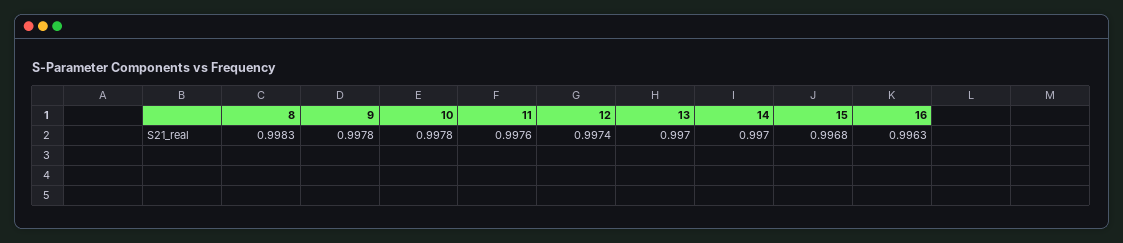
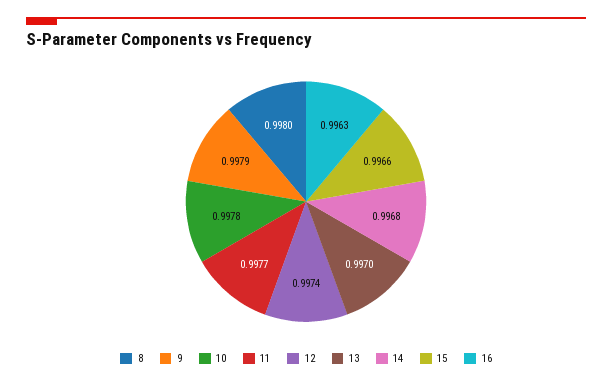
8: 0.9983 -> 0.998
9: 0.9978 -> 0.9979
11: 0.9976 -> 0.9977
14: 0.997 -> 0.9968
15: 0.9968 -> 0.9966

